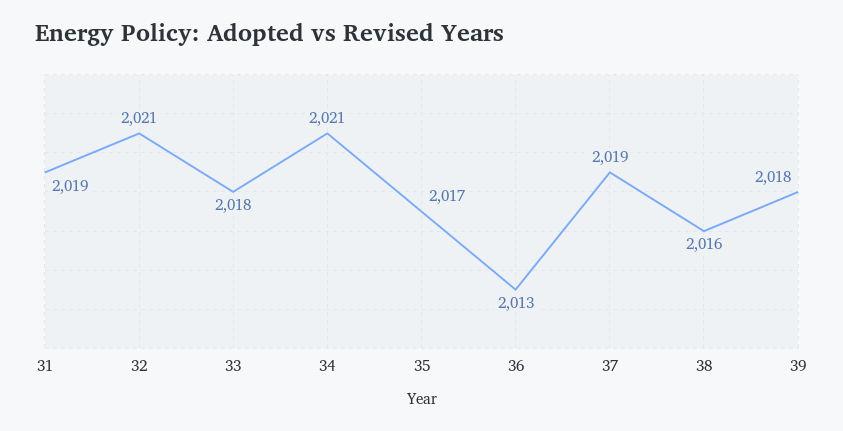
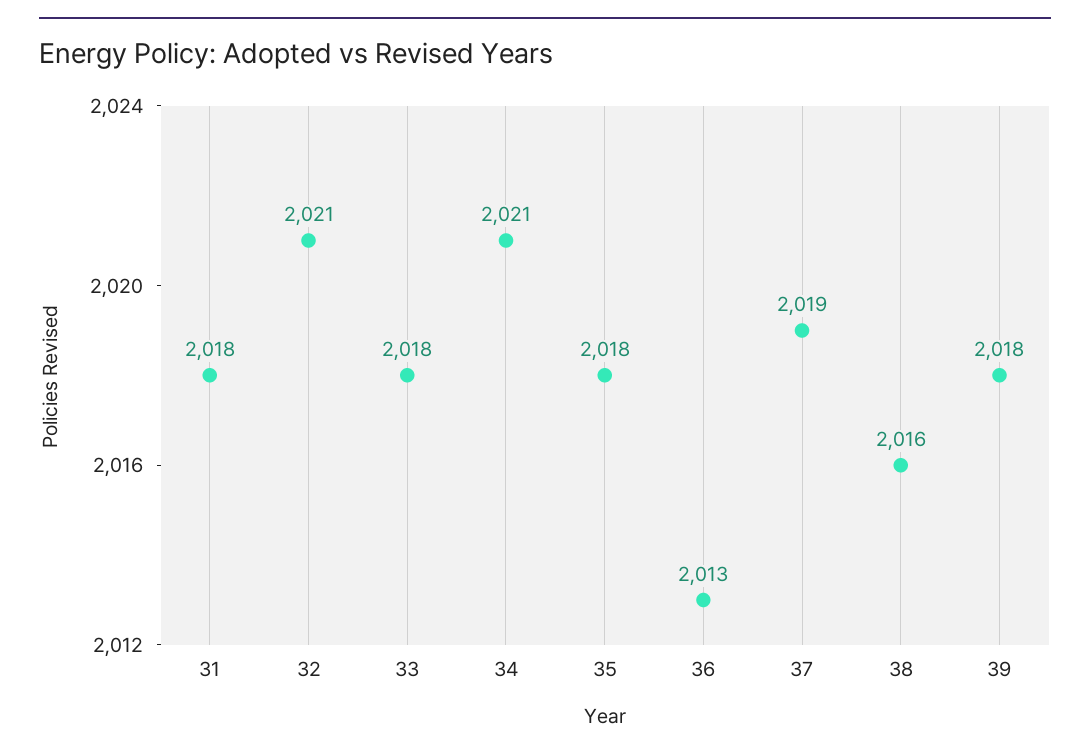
31: 2019 -> 2018
35: 2017 -> 2018

